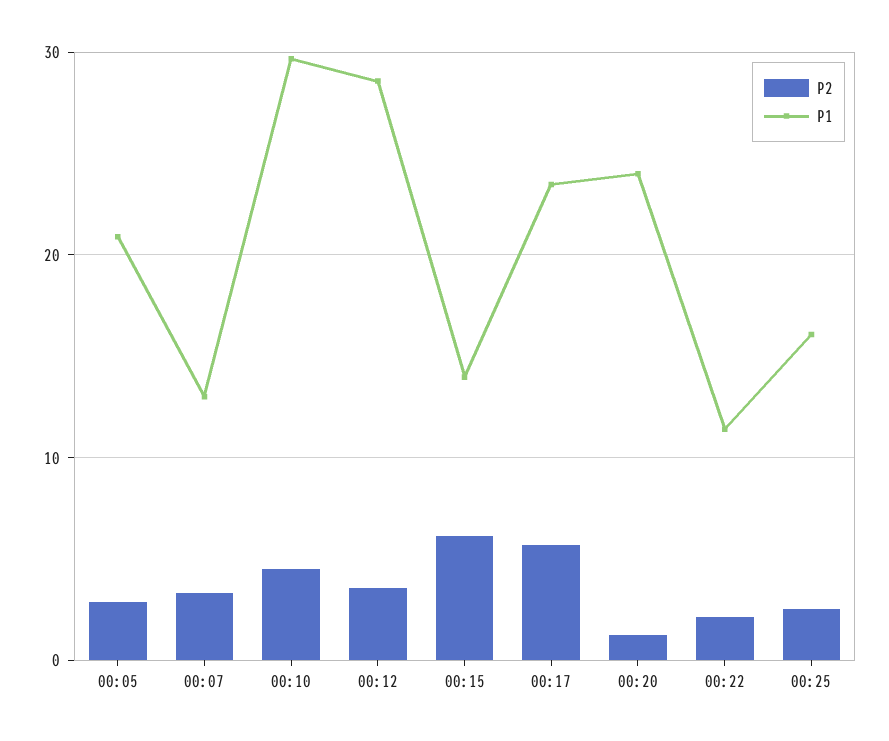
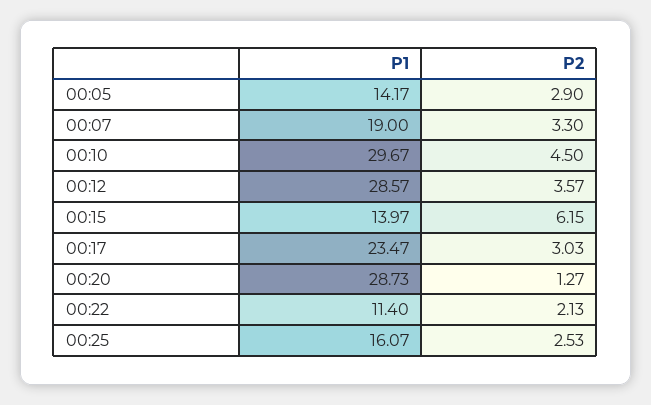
P1, 00:05: 21 -> 14.17
P1, 00:07: 13 -> 19
P2, 00:17: 6 -> 3.03
P1, 00:20: 24 -> 28.73

